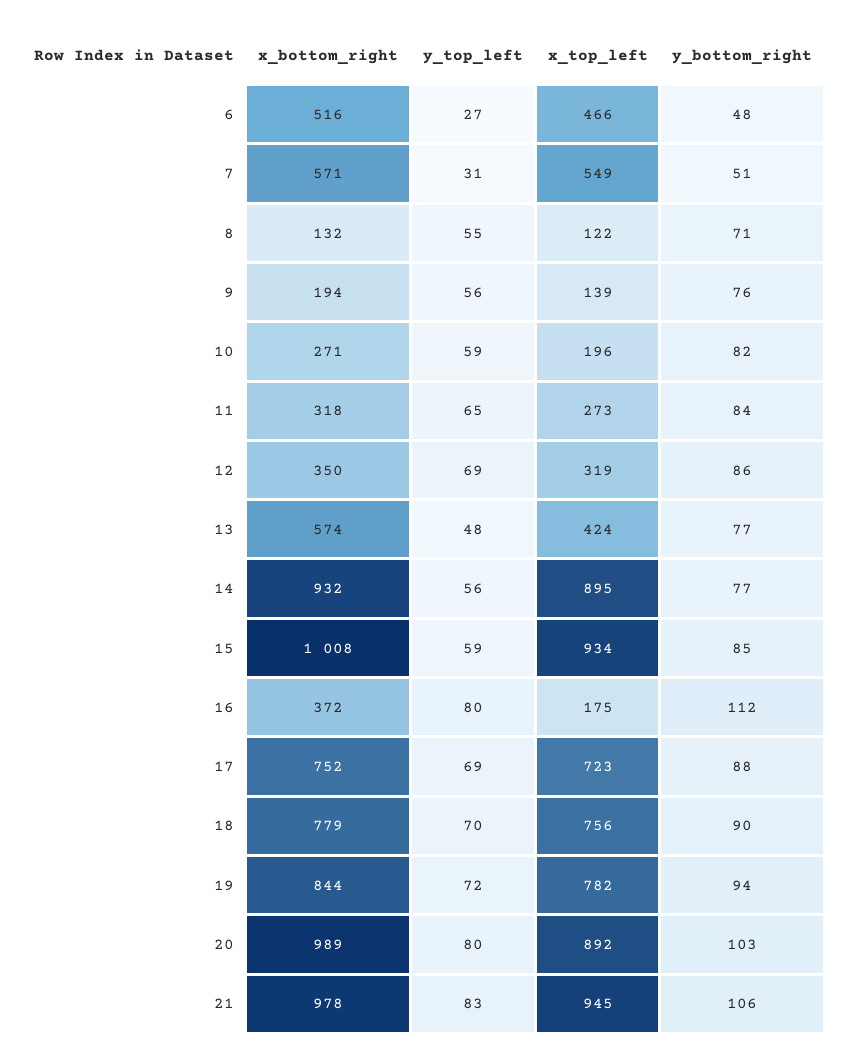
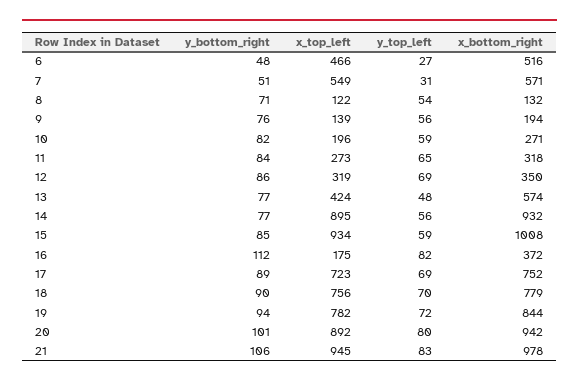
y_top_left, 8: 55 -> 54
y_top_left, 16: 80 -> 82
y_bottom_right, 17: 88 -> 89
x_bottom_right, 20: 989 -> 942
y_bottom_right, 20: 103 -> 101

